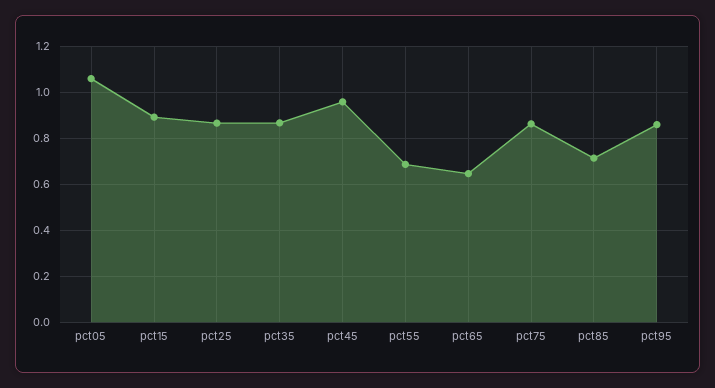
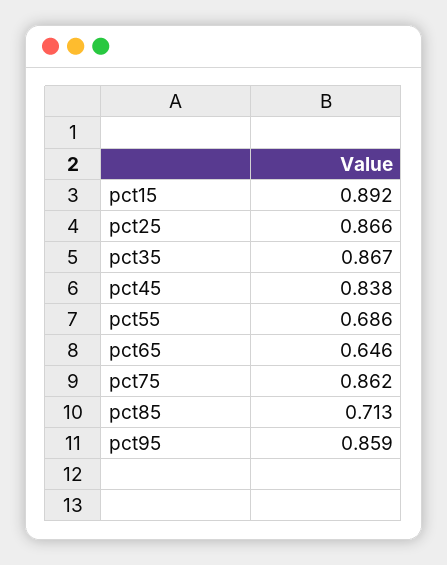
pct05: 1.05 -> none
pct45: 0.95 -> 0.838

